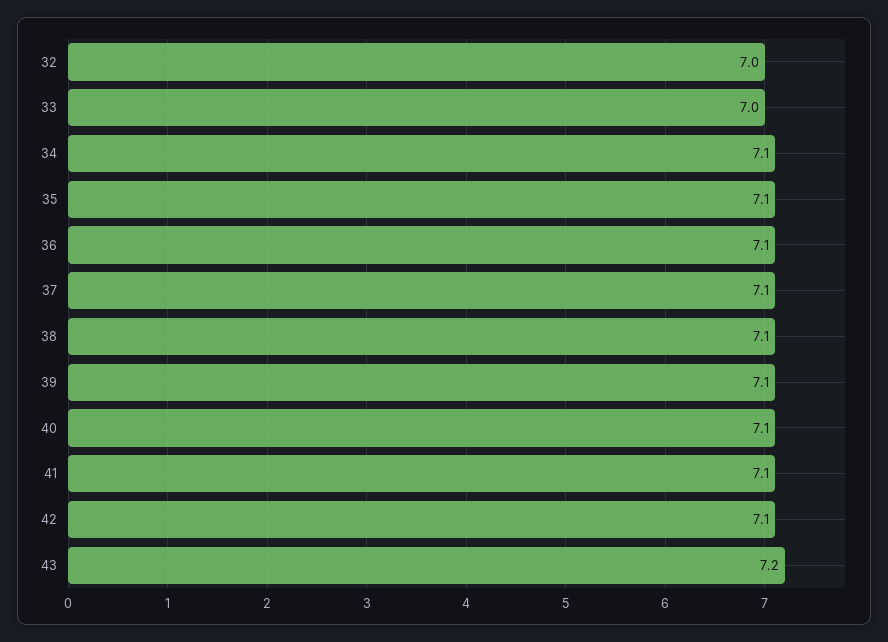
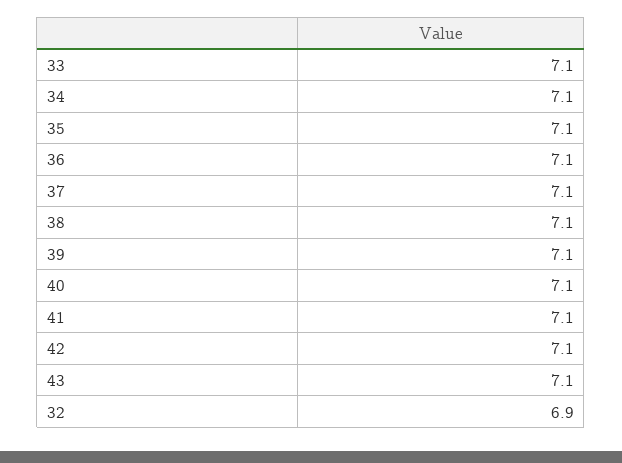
32: 7 -> 6.9
33: 7 -> 7.1
43: 7.2 -> 7.1

